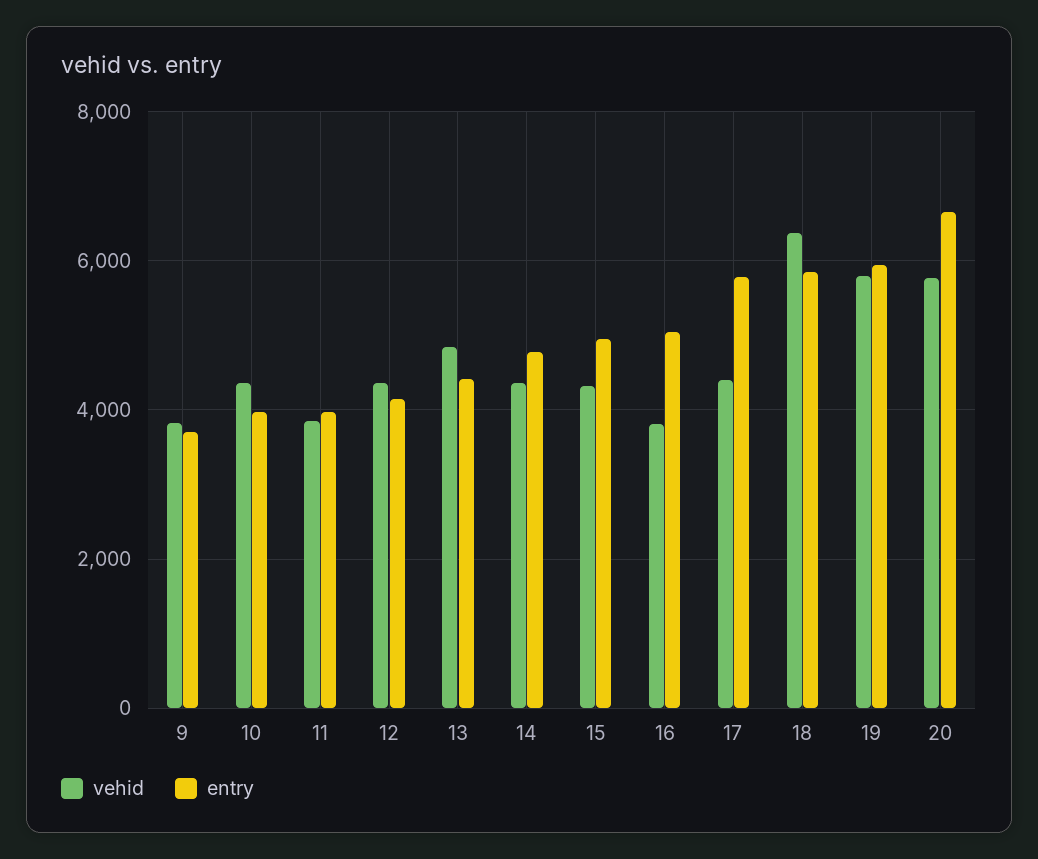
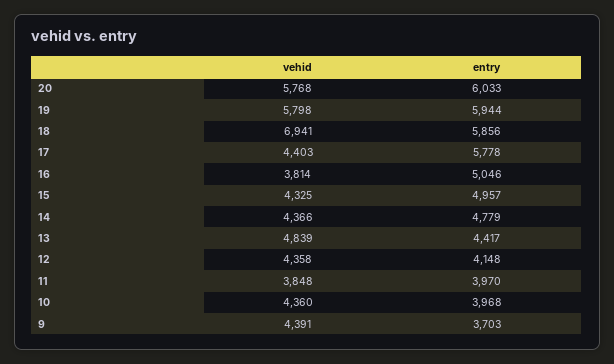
vehid, 9: 3800 -> 4391
vehid, 18: 6400 -> 6941
entry, 20: 6600 -> 6033

